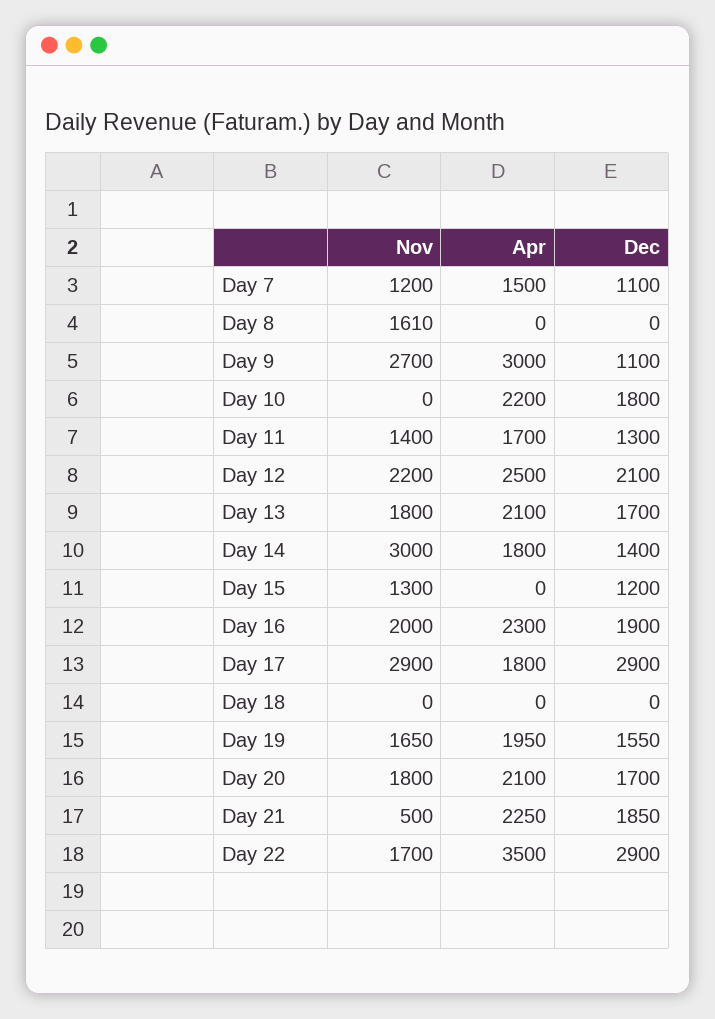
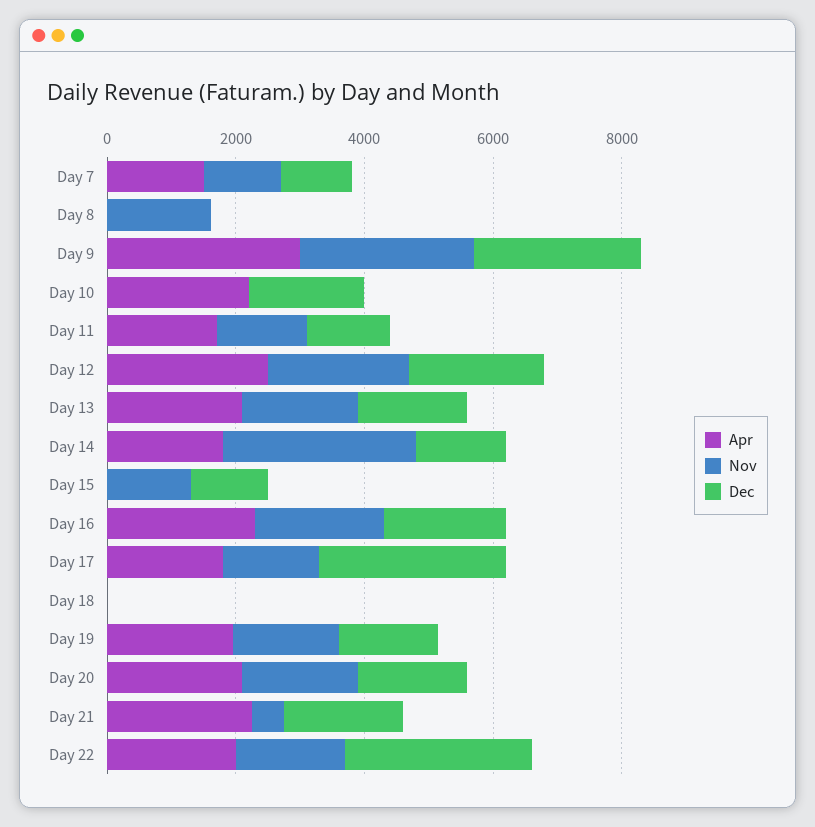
Dec, Day 9: 1100 -> 2500
Nov, Day 17: 2900 -> 1500
Apr, Day 22: 3500 -> 2000

